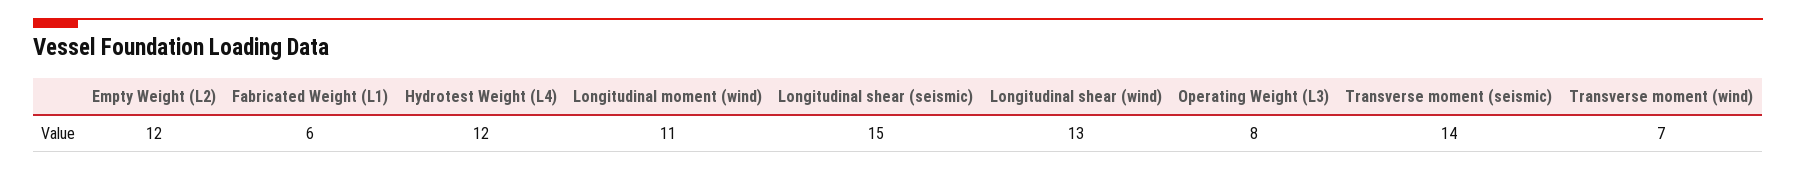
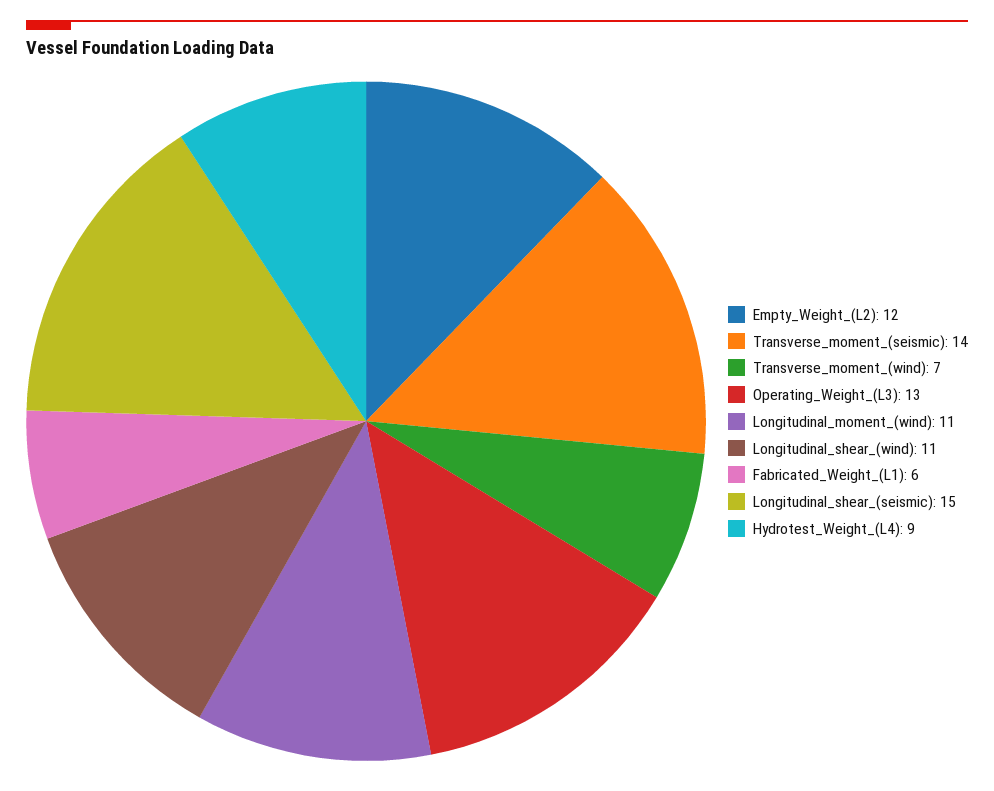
Hydrotest Weight (L4): 12 -> 9
Longitudinal shear (wind): 13 -> 11
Operating Weight (L3): 8 -> 13

